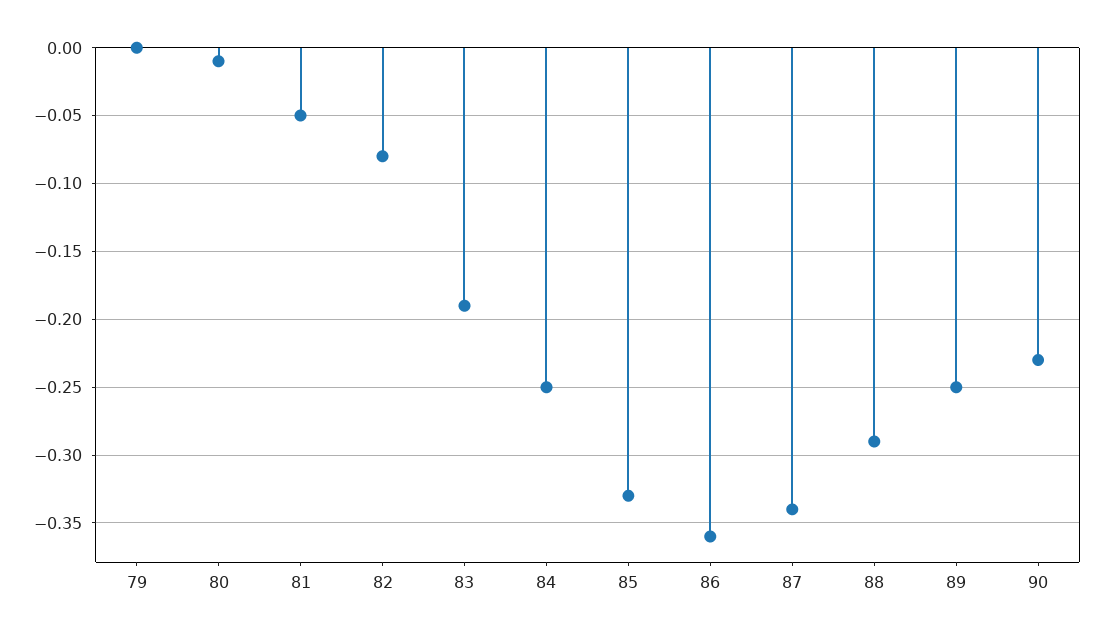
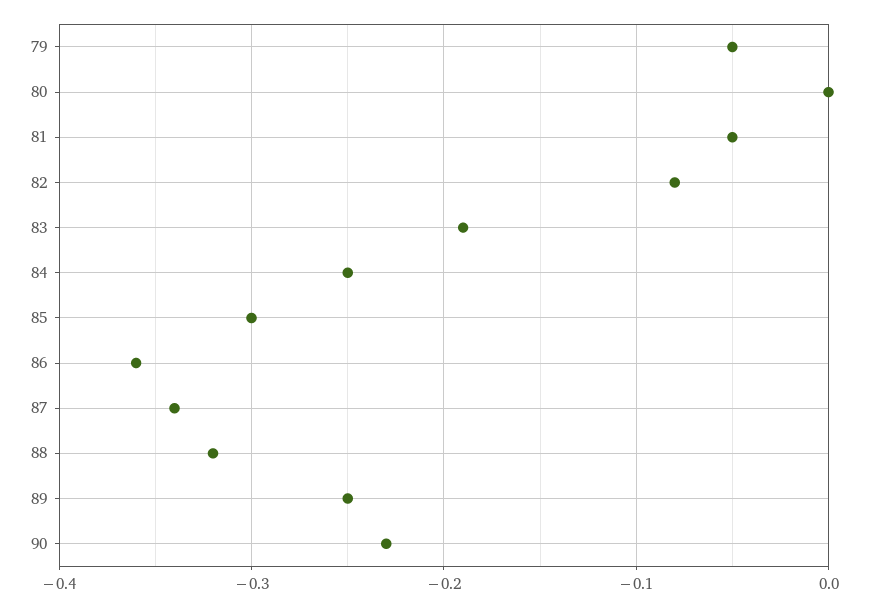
79: 0 -> -0.05
80: -0.01 -> 0
85: -0.33 -> -0.3
88: -0.29 -> -0.32

